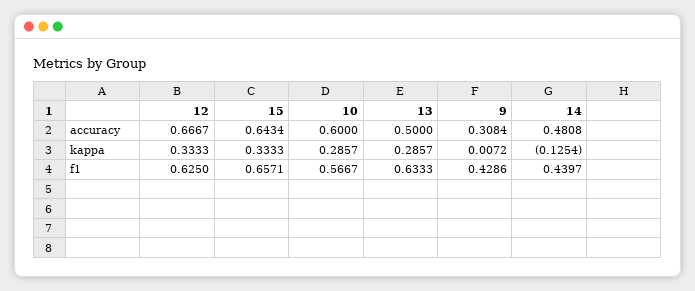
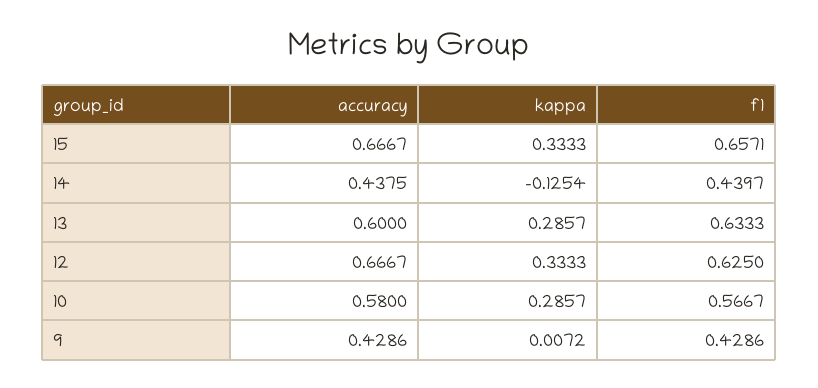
15, accuracy: 0.6434 -> 0.6667
10, accuracy: 0.6 -> 0.58
13, accuracy: 0.5 -> 0.6
9, accuracy: 0.3084 -> 0.4286
14, accuracy: 0.4808 -> 0.4375

